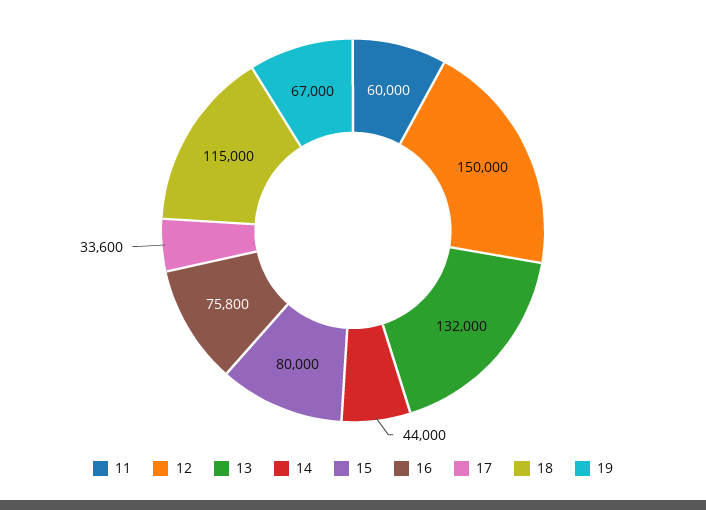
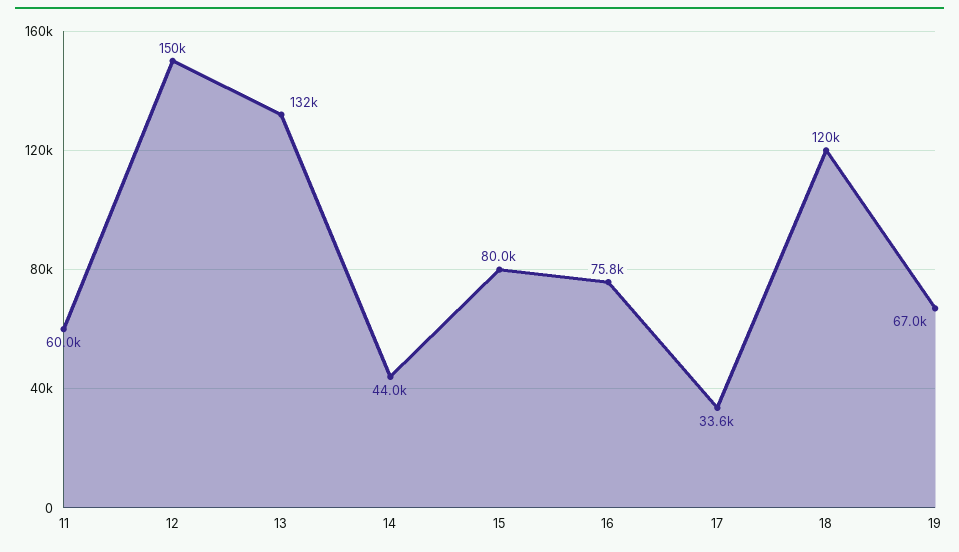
18: 115000 -> 120000

